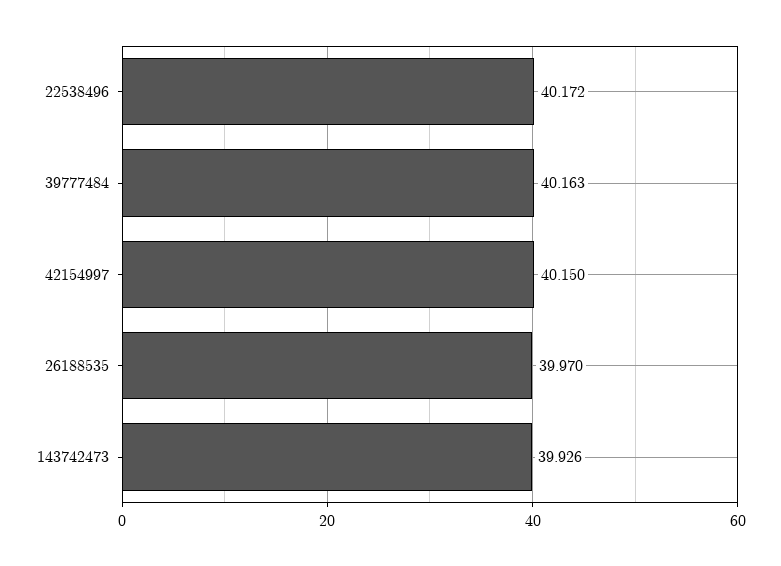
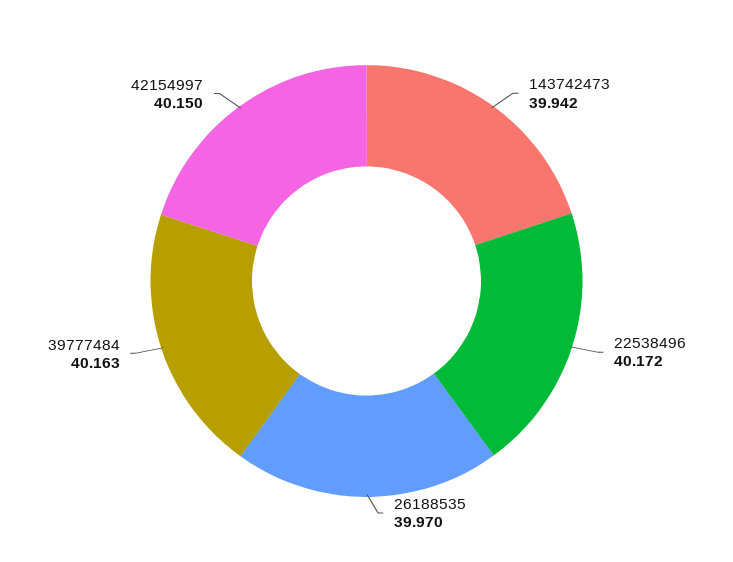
143742473: 39.926 -> 39.942

